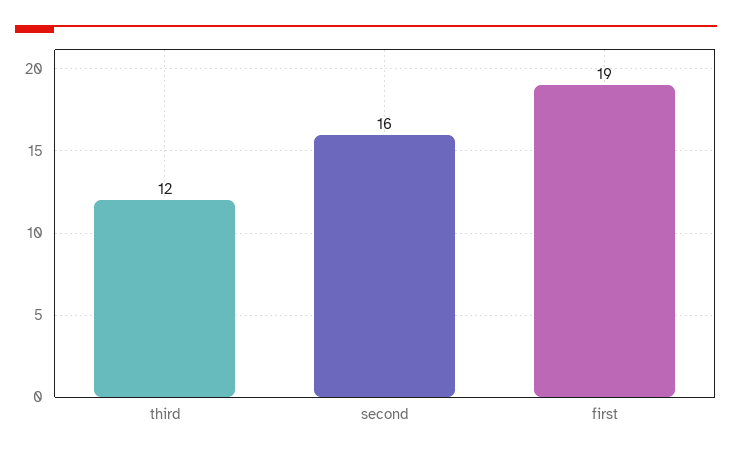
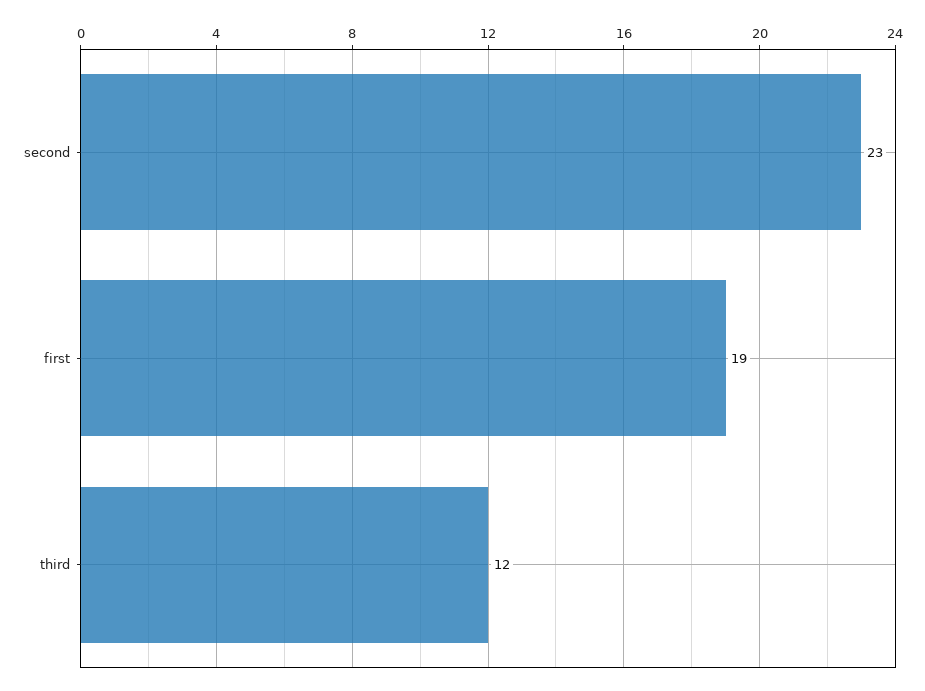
second: 16 -> 23

